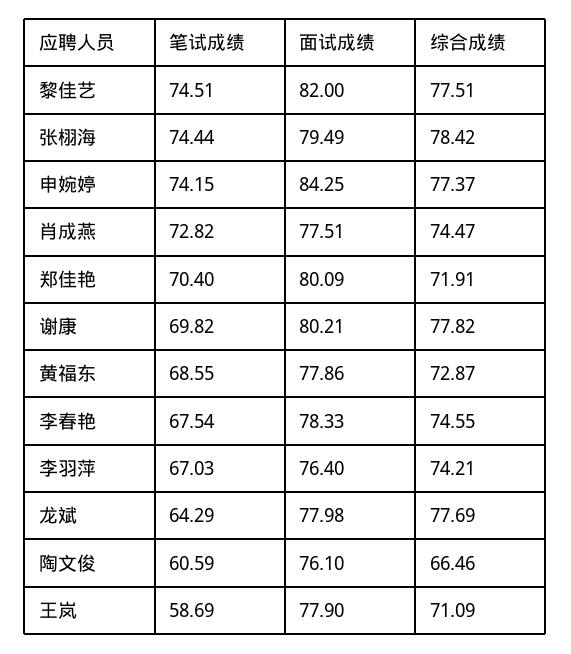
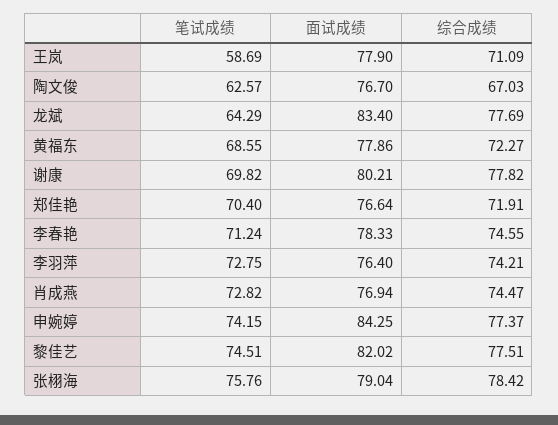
面试成绩, 黎佳艺: 82 -> 82.02
笔试成绩, 张栩海: 74.44 -> 75.76
面试成绩, 张栩海: 79.49 -> 79.04
面试成绩, 肖成燕: 77.51 -> 76.94
面试成绩, 郑佳艳: 80.09 -> 76.64
综合成绩, 黄福东: 72.87 -> 72.27
笔试成绩, 李春艳: 67.54 -> 71.24
笔试成绩, 李羽萍: 67.03 -> 72.75
面试成绩, 龙斌: 77.98 -> 83.4
笔试成绩, 陶文俊: 60.59 -> 62.57
面试成绩, 陶文俊: 76.1 -> 76.7
综合成绩, 陶文俊: 66.46 -> 67.03

